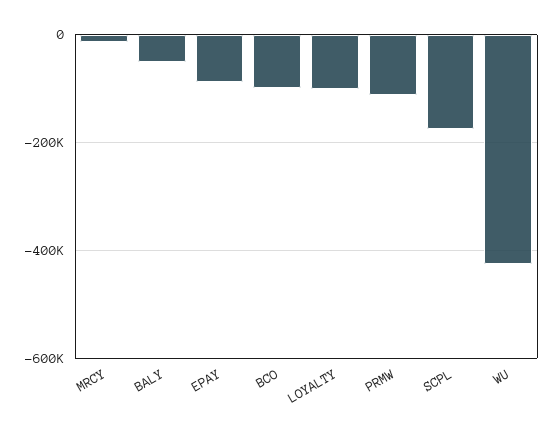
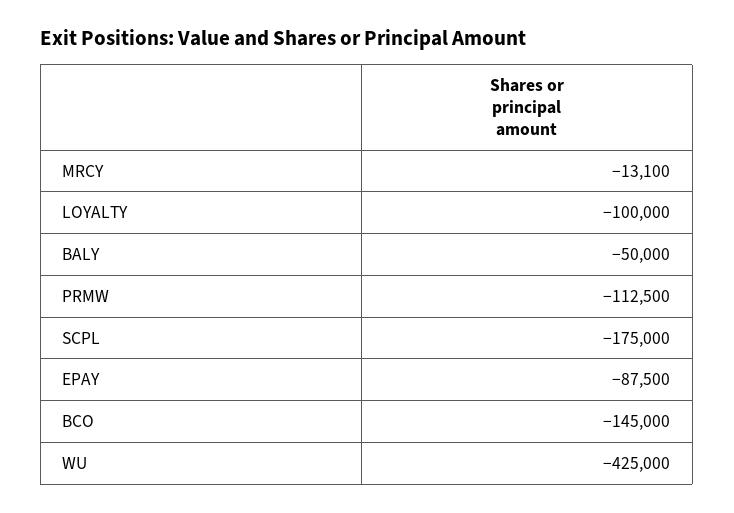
BCO: -100000 -> -145000

